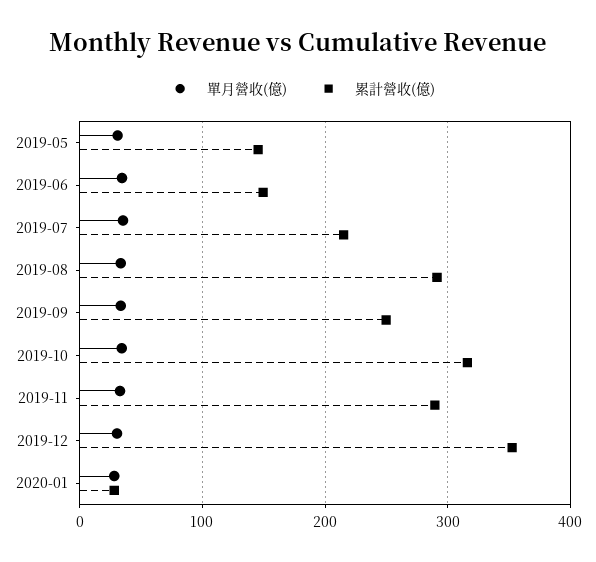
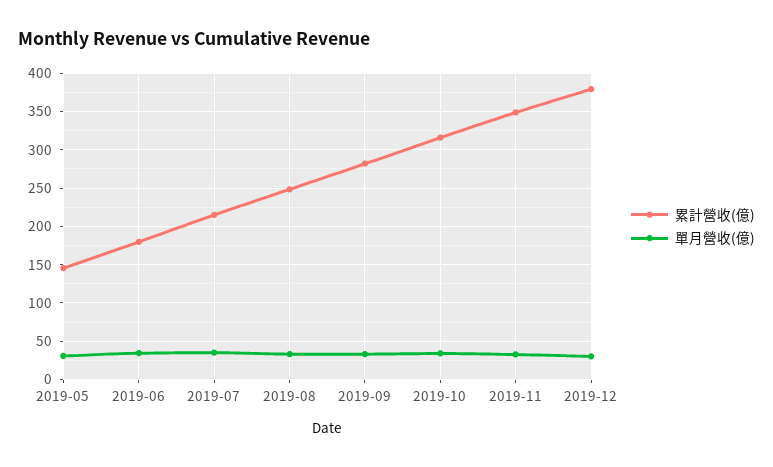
累計營收(億), 2019-06: 150 -> 180
累計營收(億), 2019-08: 290 -> 250
累計營收(億), 2019-09: 250 -> 280
累計營收(億), 2019-11: 290 -> 350
累計營收(億), 2019-12: 350 -> 380
單月營收(億), 2020-01: 30 -> none
累計營收(億), 2020-01: 30 -> none

